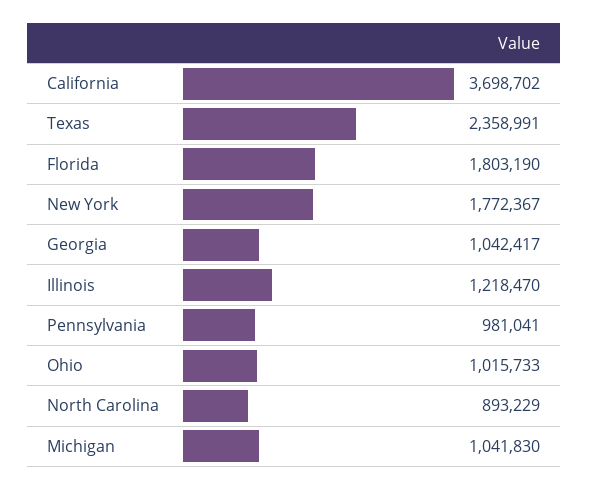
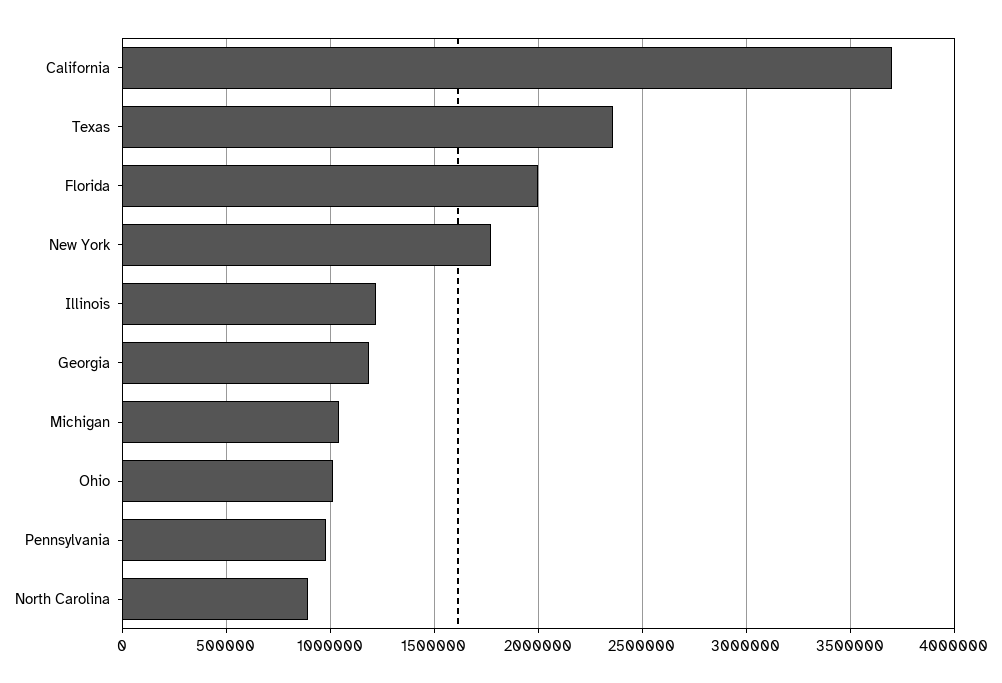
Florida: 1803190 -> 2000000
Georgia: 1042417 -> 1200000

